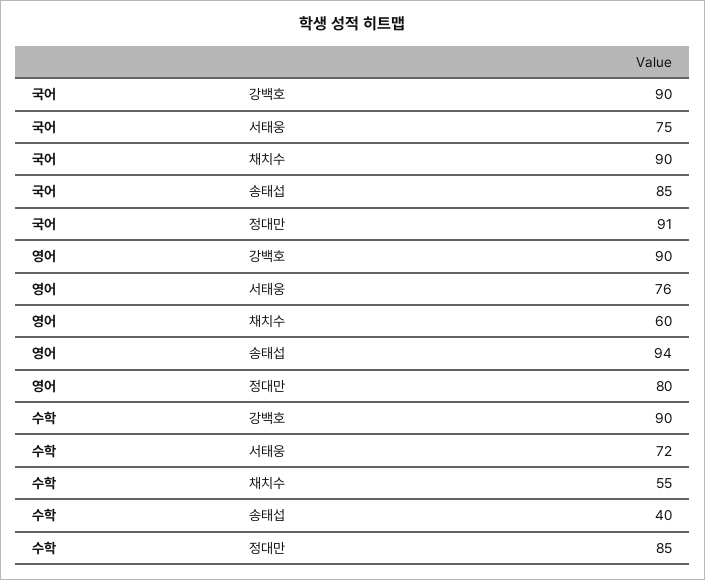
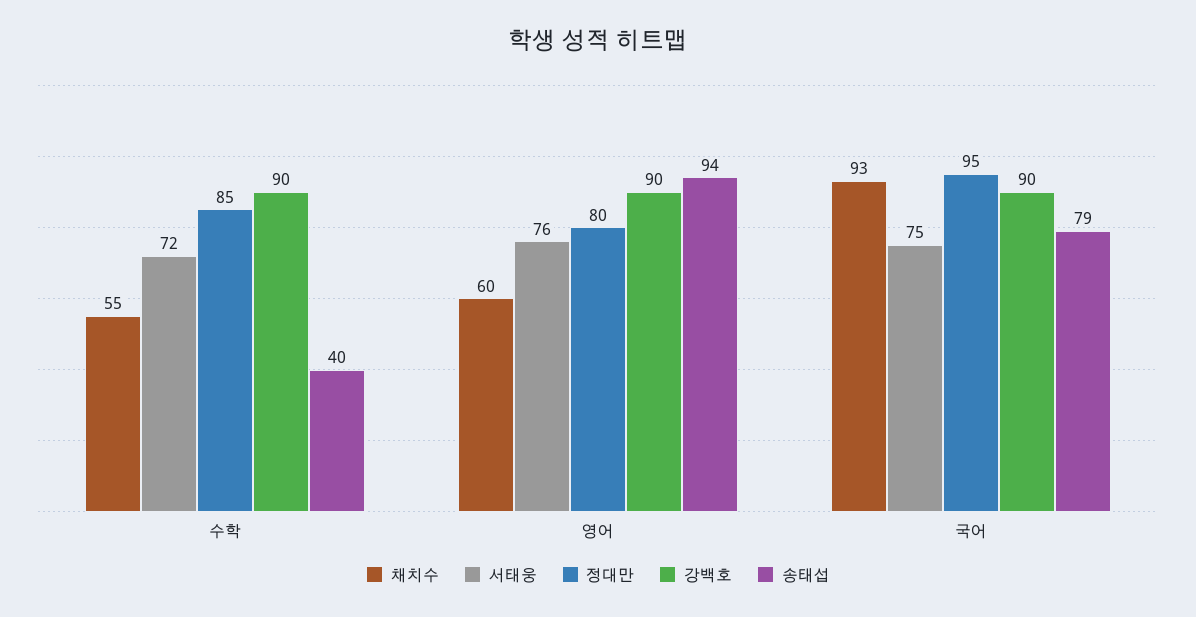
채치수, 국어: 90 -> 93
송태섭, 국어: 85 -> 79
정대만, 국어: 91 -> 95

